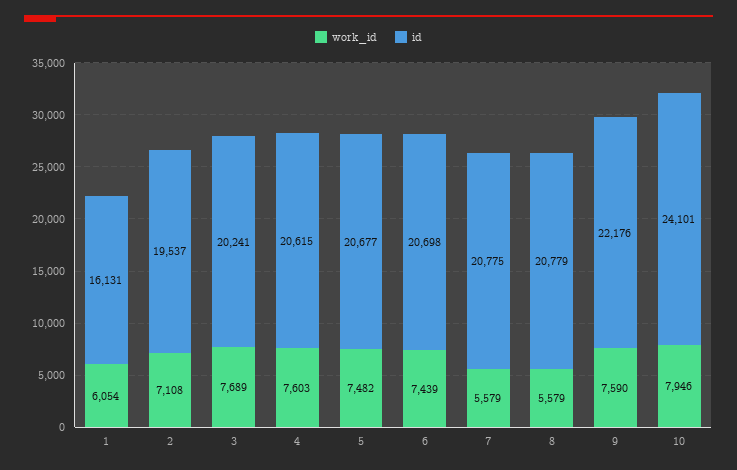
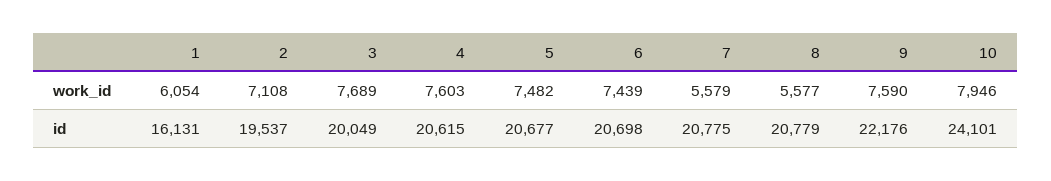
id, 3: 20241 -> 20049
work_id, 8: 5579 -> 5577

